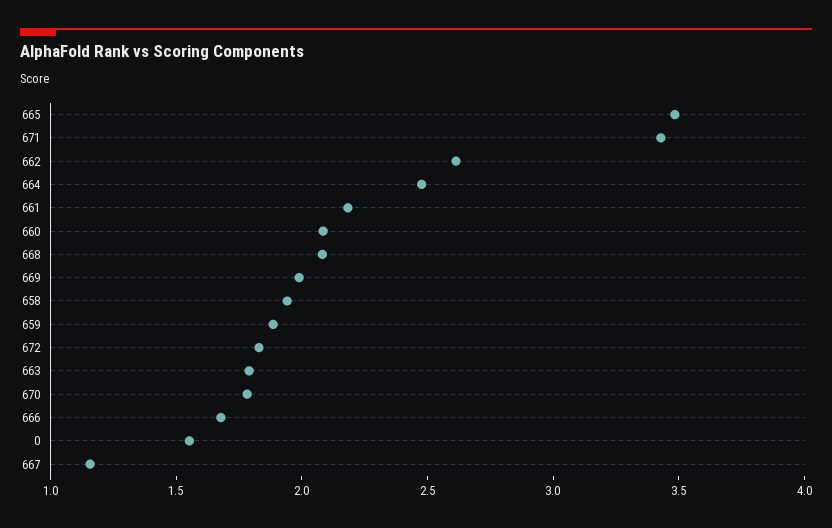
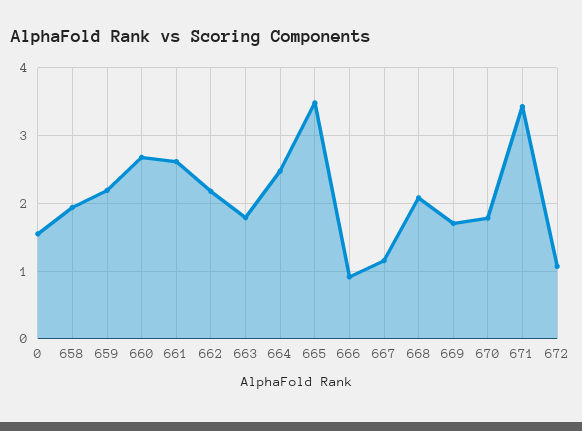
662: 2.6 -> 2.2
661: 2.2 -> 2.6
660: 2.1 -> 2.7
669: 2 -> 1.7
659: 1.9 -> 2.2
672: 1.8 -> 1.1
666: 1.7 -> 0.9

